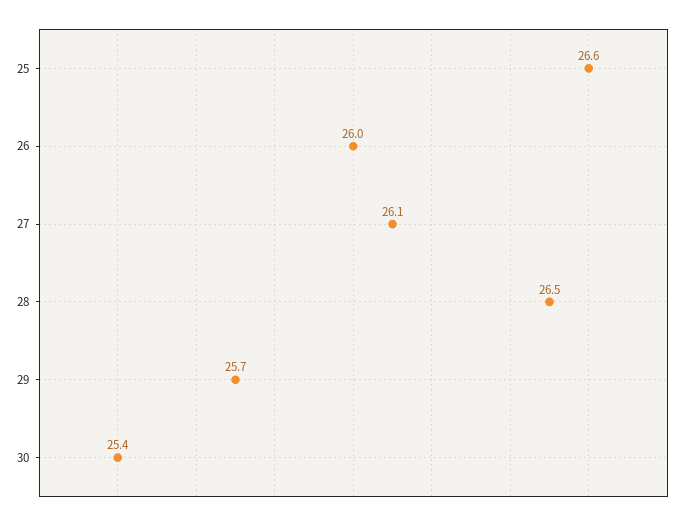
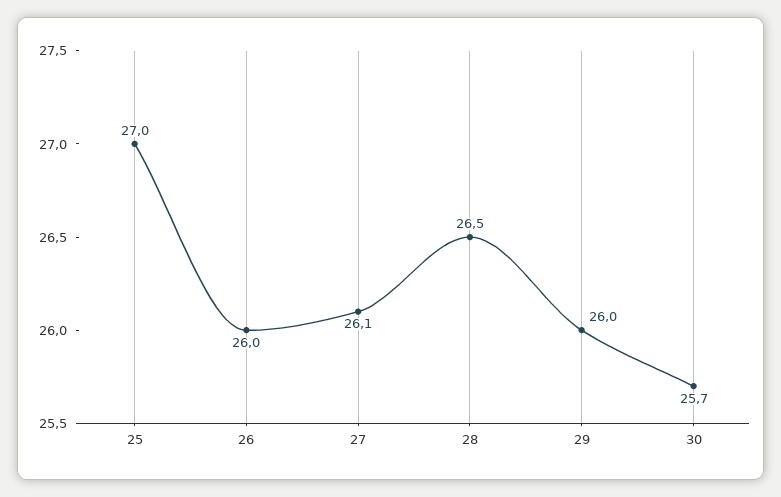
25: 26.6 -> 27
29: 25.7 -> 26
30: 25.4 -> 25.7

